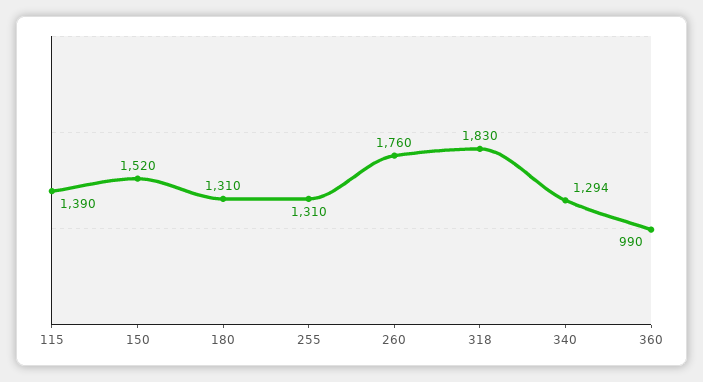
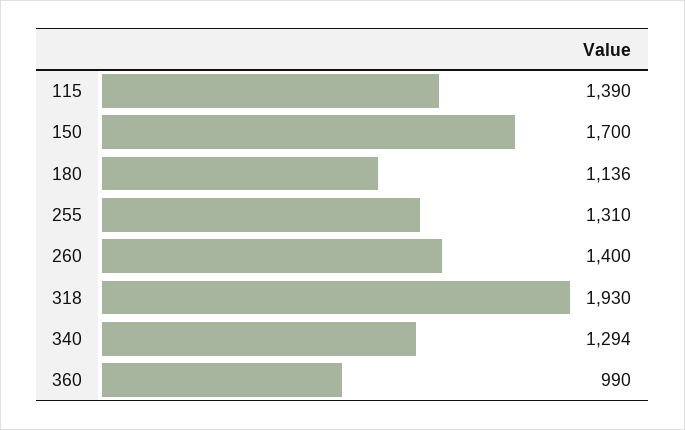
150: 1520 -> 1700
180: 1310 -> 1136
260: 1760 -> 1400
318: 1830 -> 1930

